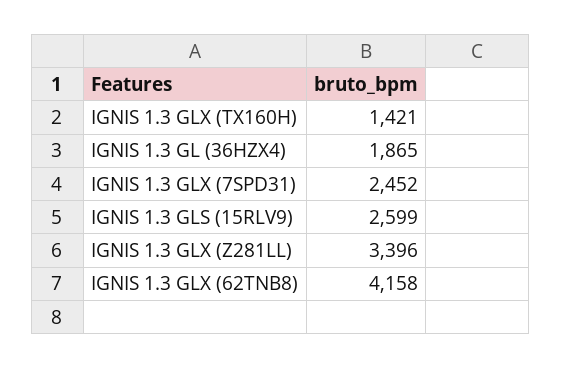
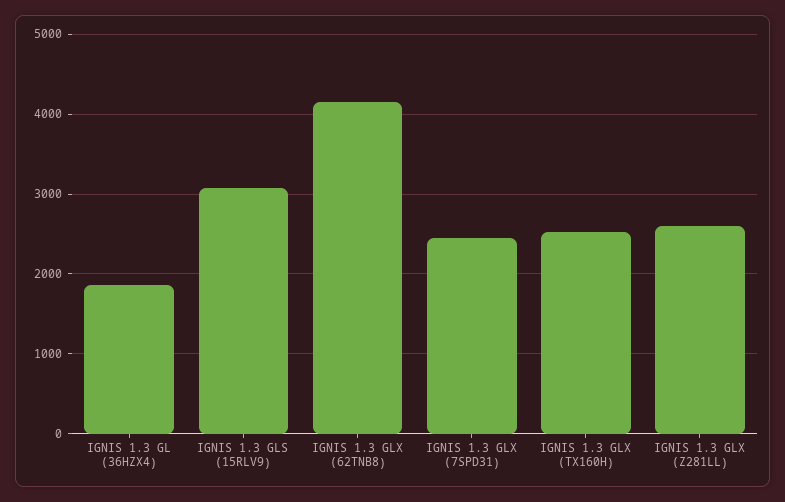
IGNIS 1.3 GLX (TX160H): 1421 -> 2500
IGNIS 1.3 GLS (15RLV9): 2599 -> 3100
IGNIS 1.3 GLX (Z281LL): 3396 -> 2600

